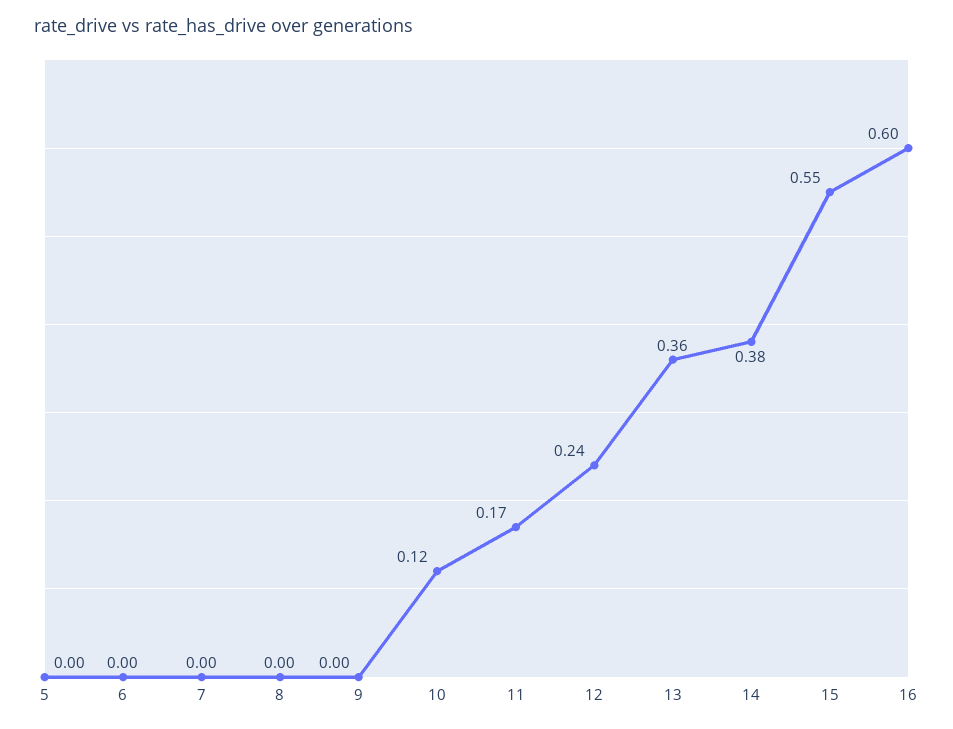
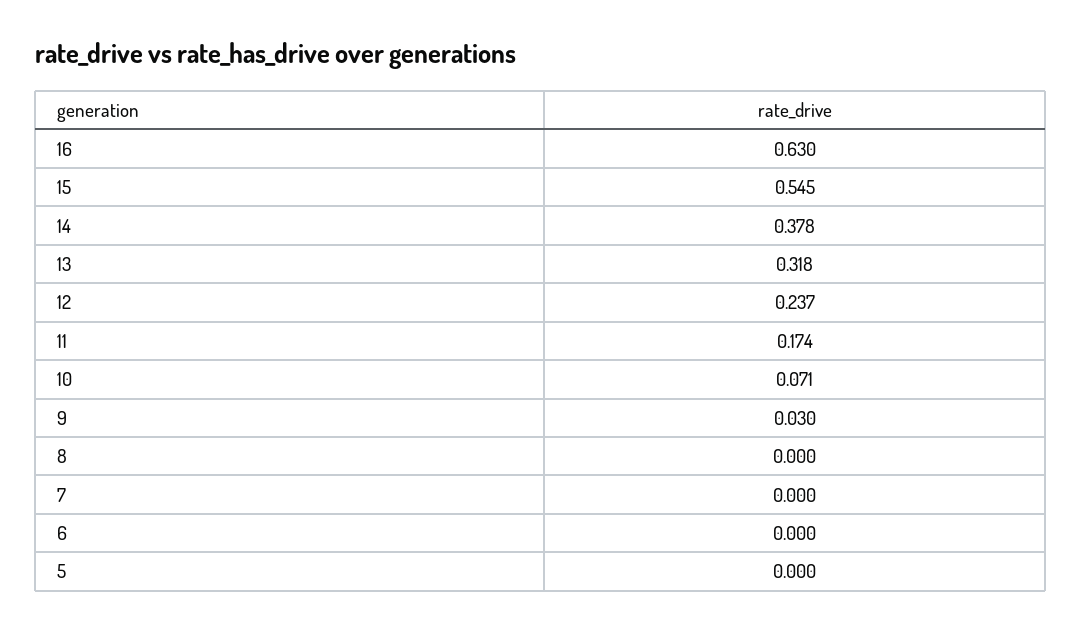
9: 0 -> 0.03
10: 0.12 -> 0.071
13: 0.36 -> 0.318
16: 0.6 -> 0.63

